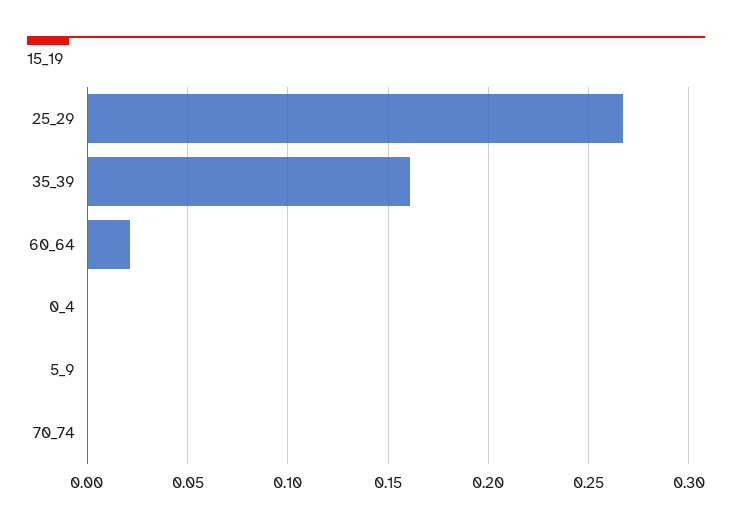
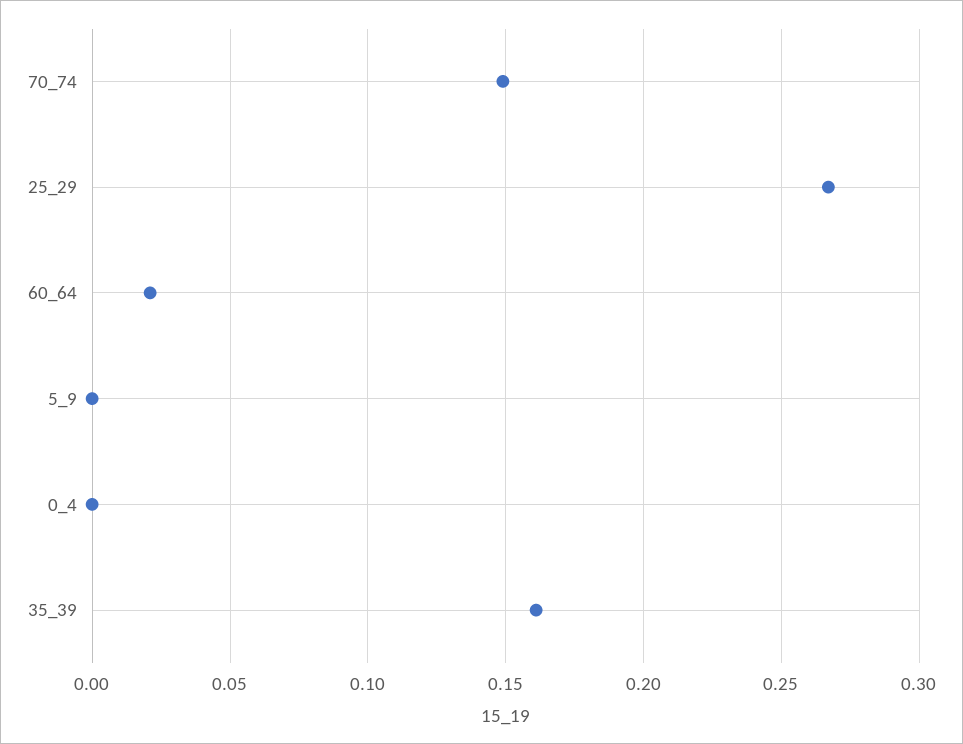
70_74: 0 -> 0.15

